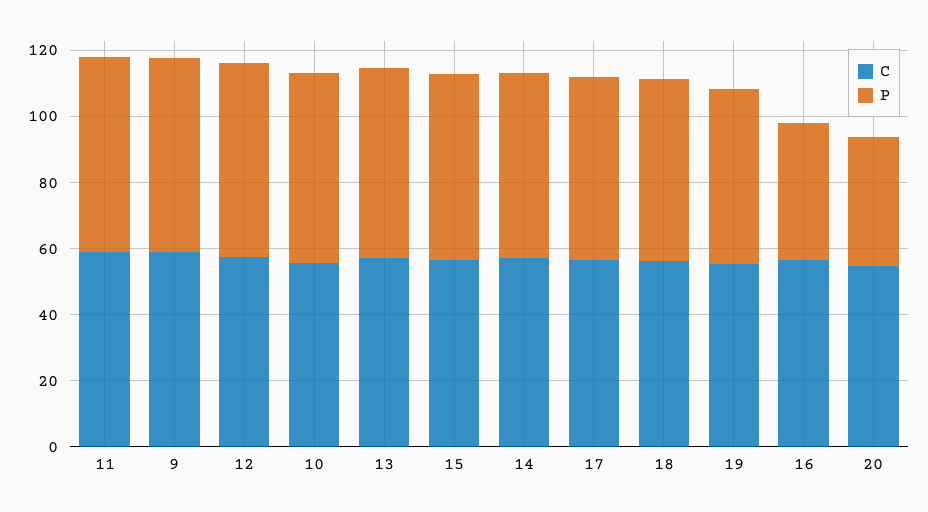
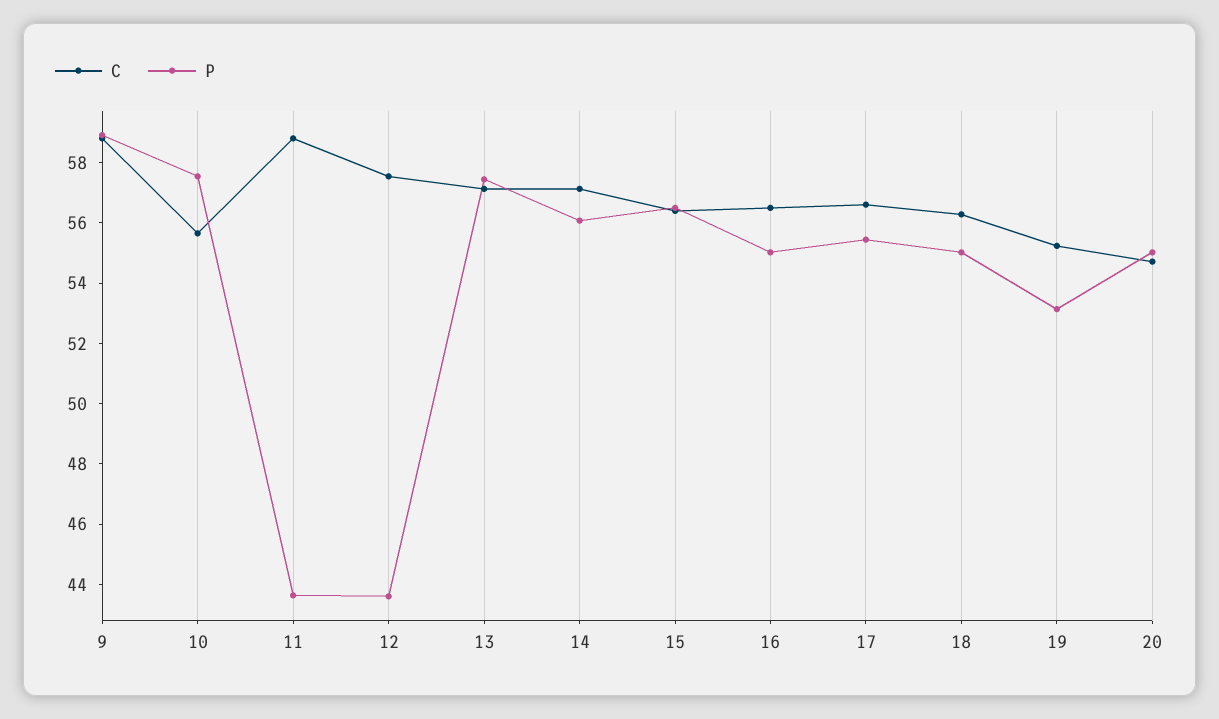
P, 11: 60 -> 43.5
P, 12: 60 -> 43.5
P, 16: 40 -> 55
P, 20: 40 -> 55

